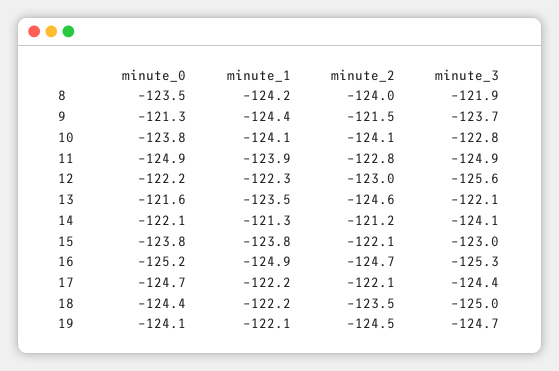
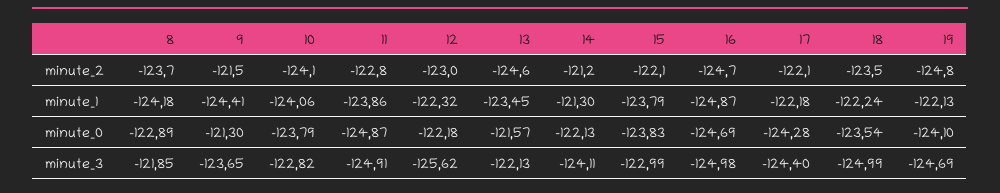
minute_0, 8: -123.5 -> -122.89
minute_2, 8: -124 -> -123.7
minute_0, 16: -125.2 -> -124.69
minute_3, 16: -125.3 -> -124.98
minute_0, 17: -124.7 -> -124.28
minute_0, 18: -124.4 -> -123.54
minute_2, 19: -124.5 -> -124.8

